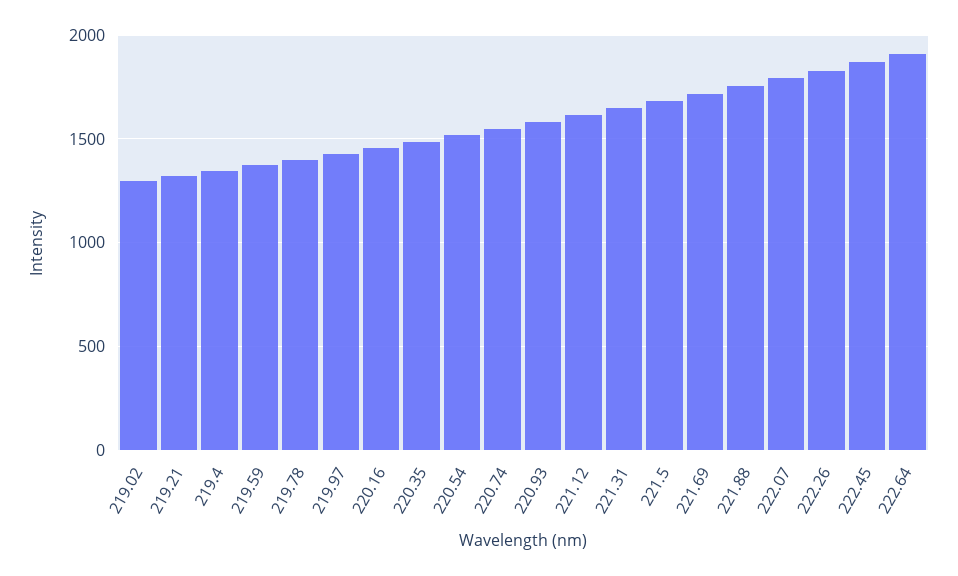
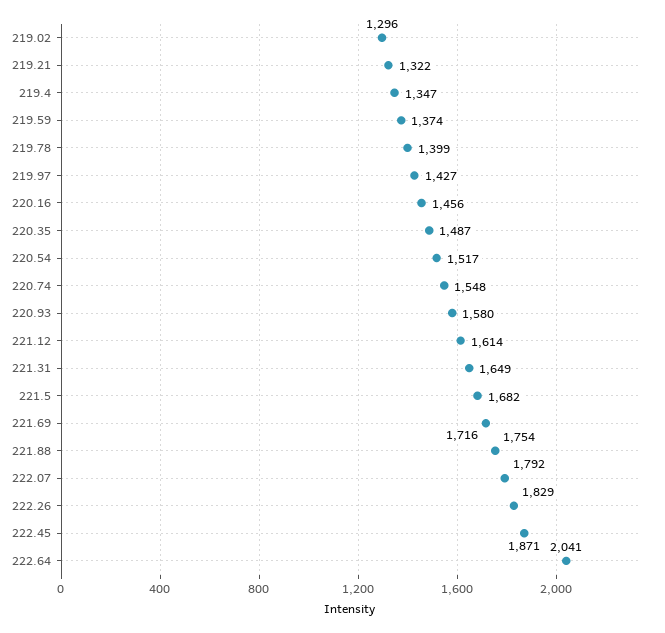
222.64: 1900 -> 2041

